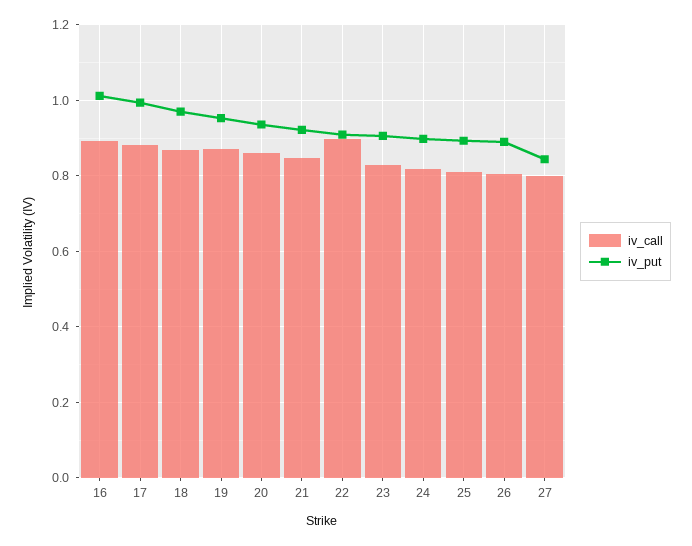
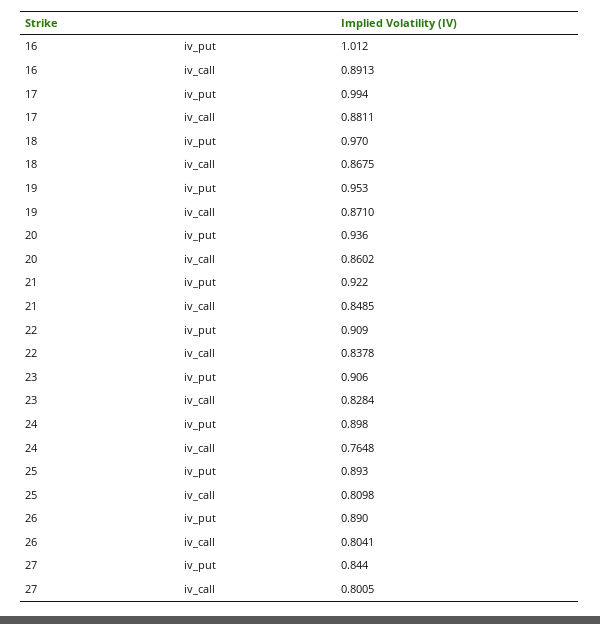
iv_call, 22: 0.9 -> 0.8378
iv_call, 24: 0.82 -> 0.7648

